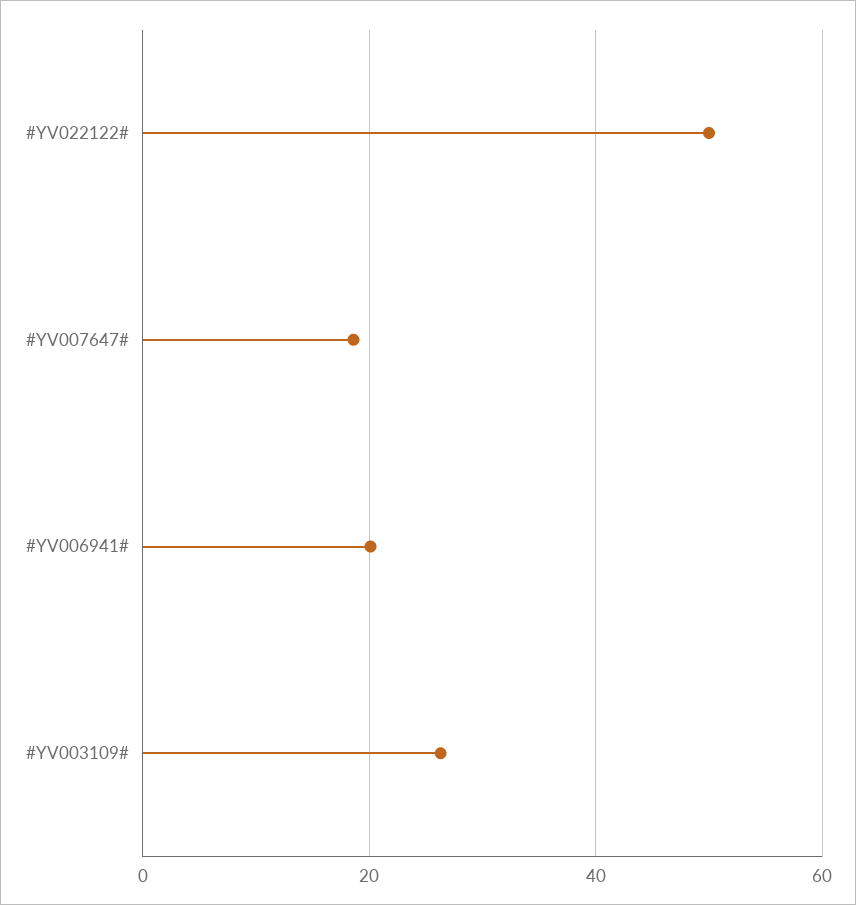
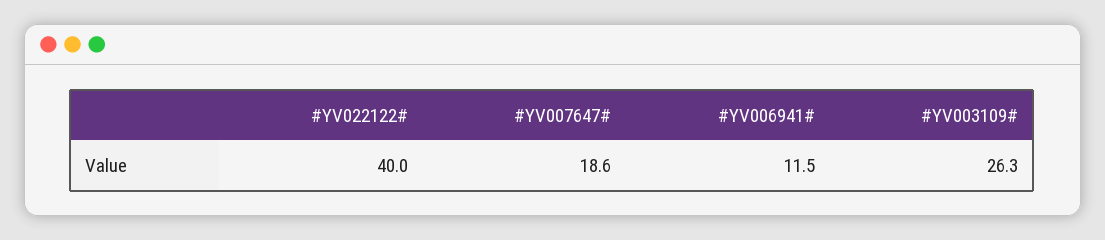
#YV022122#: 50 -> 40
#YV006941#: 20 -> 11.5

